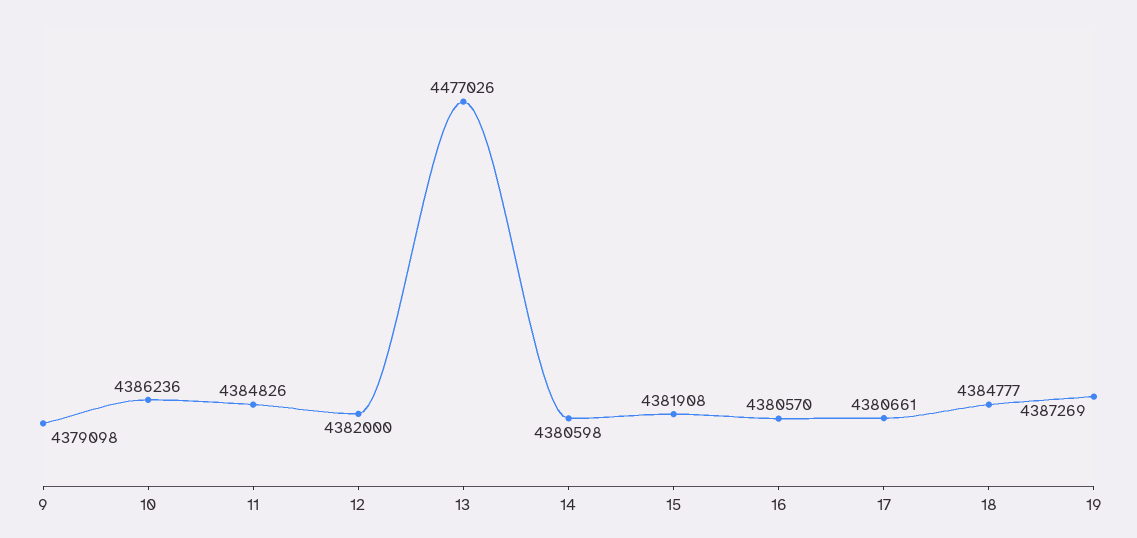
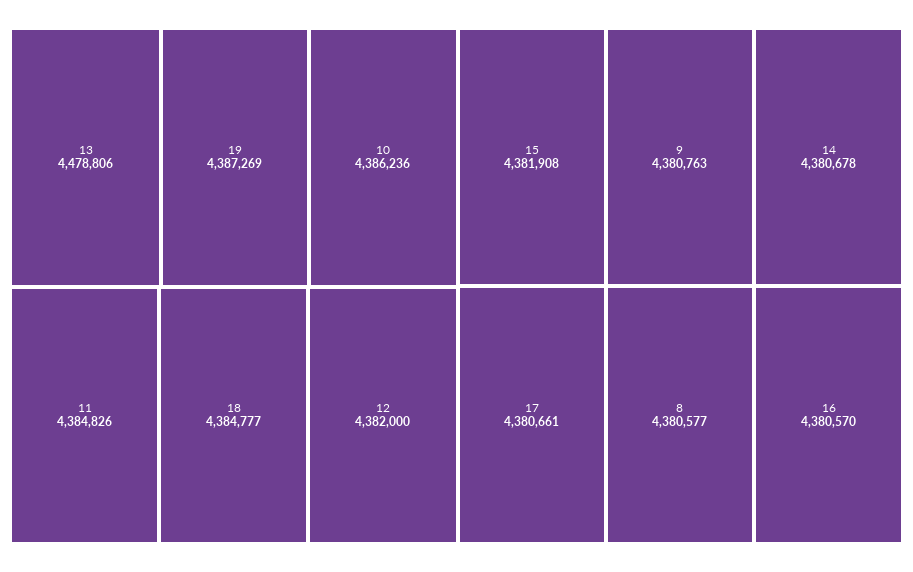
9: 4379098 -> 4380763
13: 4477026 -> 4478806
14: 4380598 -> 4380678
8: none -> 4380577

